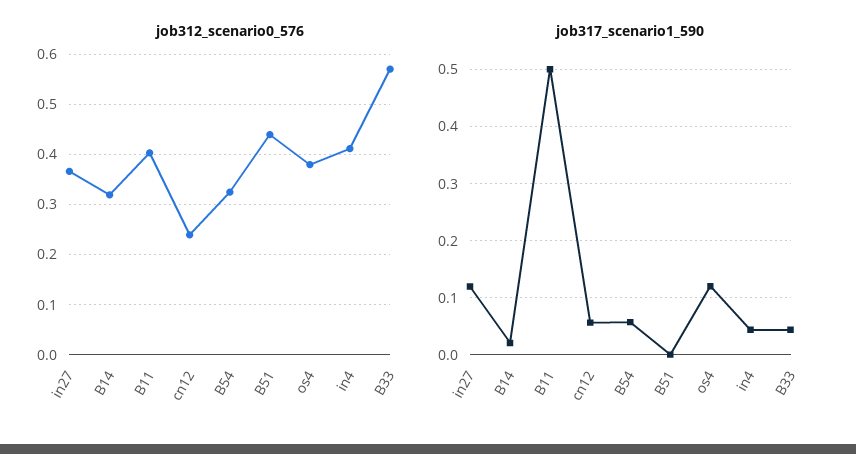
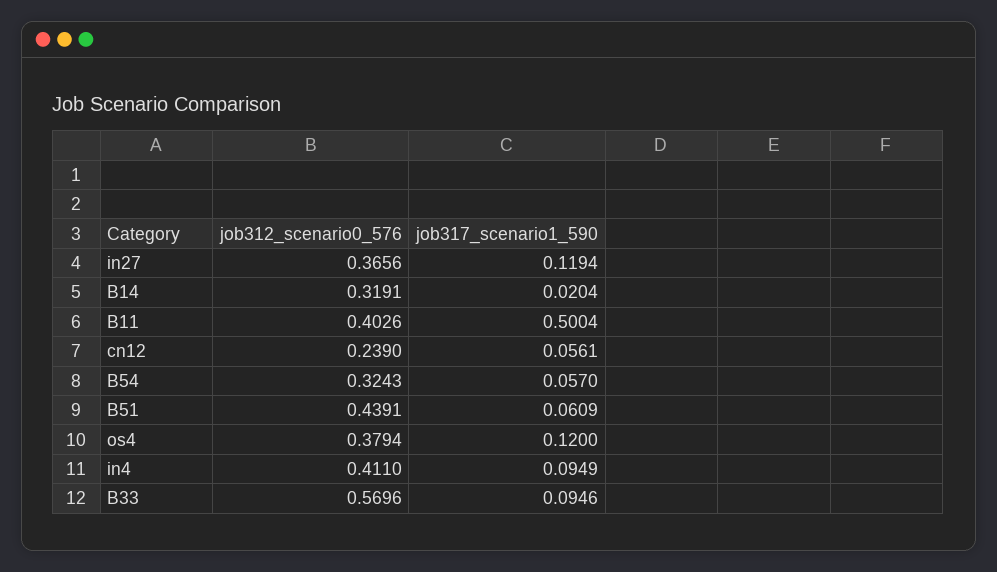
job317_scenario1_590, B51: 0 -> 0.0609
job317_scenario1_590, in4: 0.04 -> 0.0949
job317_scenario1_590, B33: 0.04 -> 0.0946

